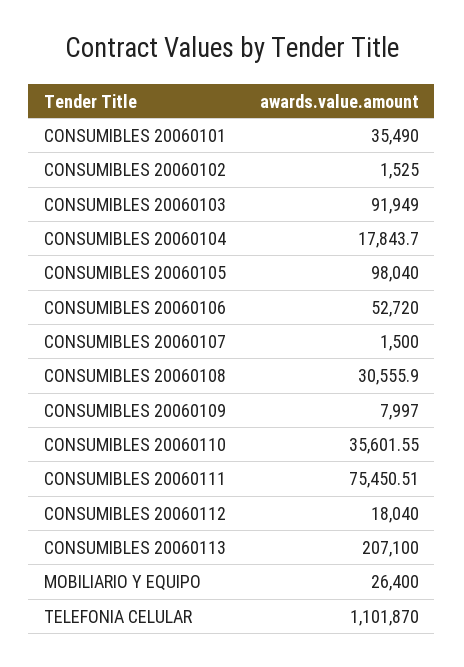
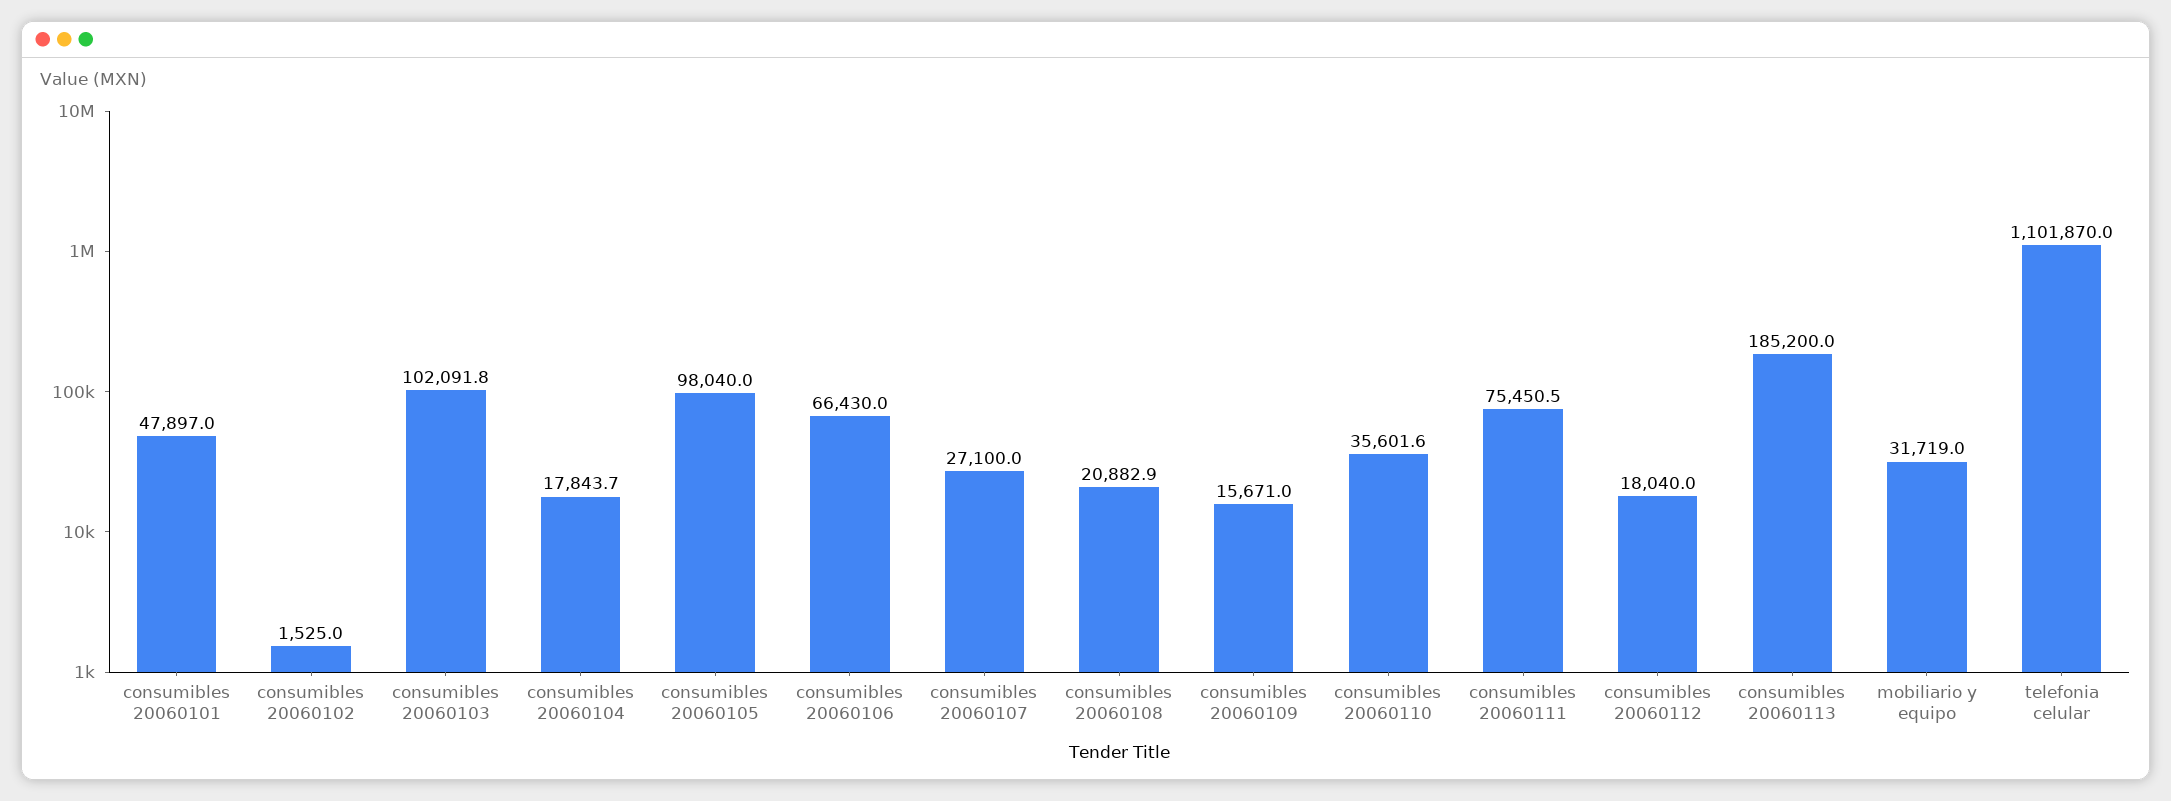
CONSUMIBLES 20060101: 35490 -> 47897
CONSUMIBLES 20060103: 91949 -> 102091.8
CONSUMIBLES 20060106: 52720 -> 66430
CONSUMIBLES 20060107: 1500 -> 27100
CONSUMIBLES 20060108: 30555.9 -> 20882.9
CONSUMIBLES 20060109: 7997 -> 15671
CONSUMIBLES 20060113: 207100 -> 185200
MOBILIARIO Y EQUIPO: 26400 -> 31719

